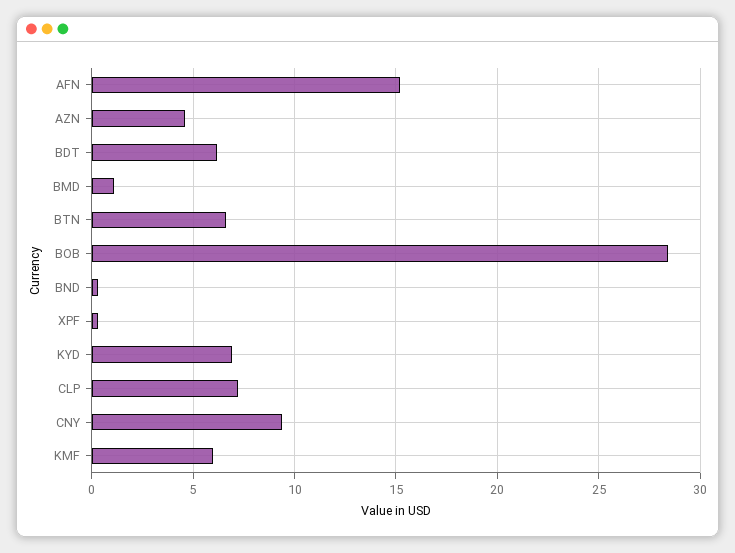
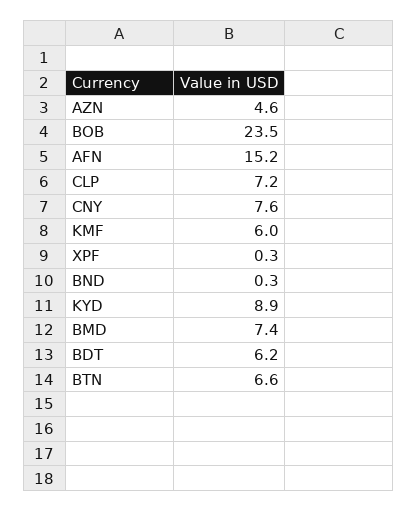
BMD: 1 -> 7.4
BOB: 28.5 -> 23.5
KYD: 7 -> 8.9
CNY: 9.5 -> 7.6

